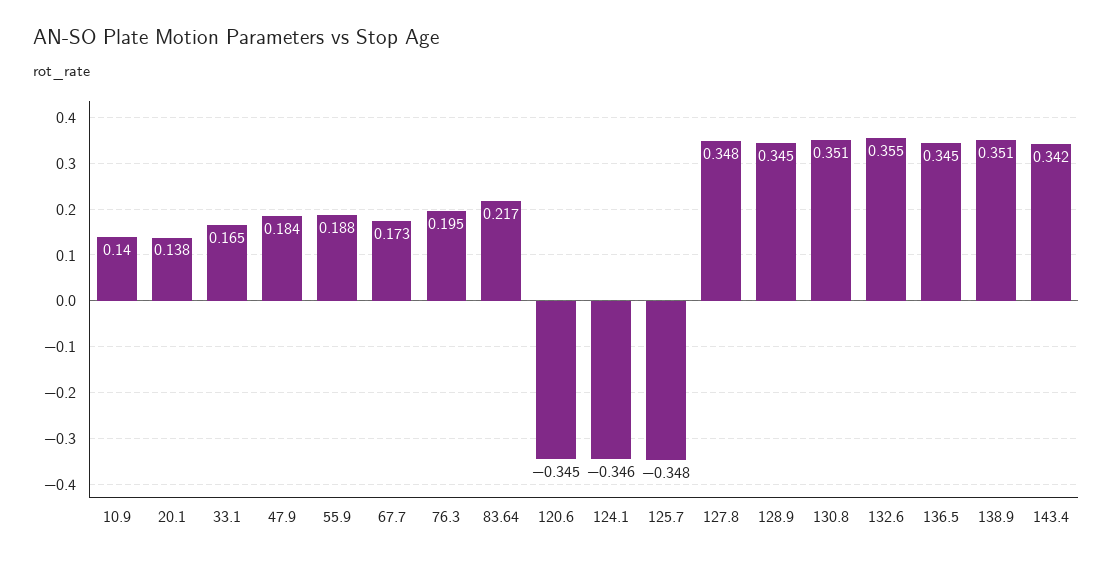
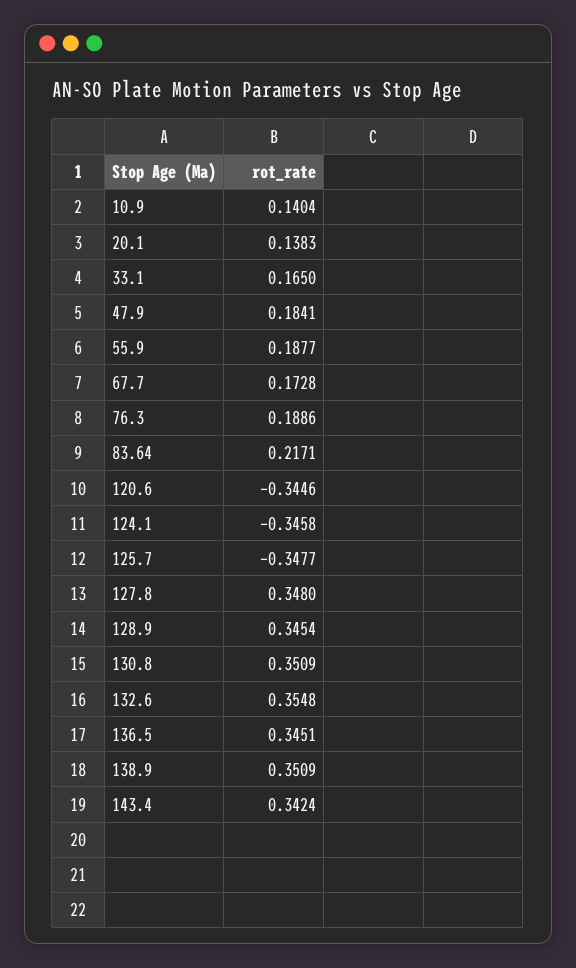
76.3: 0.195 -> 0.1886

